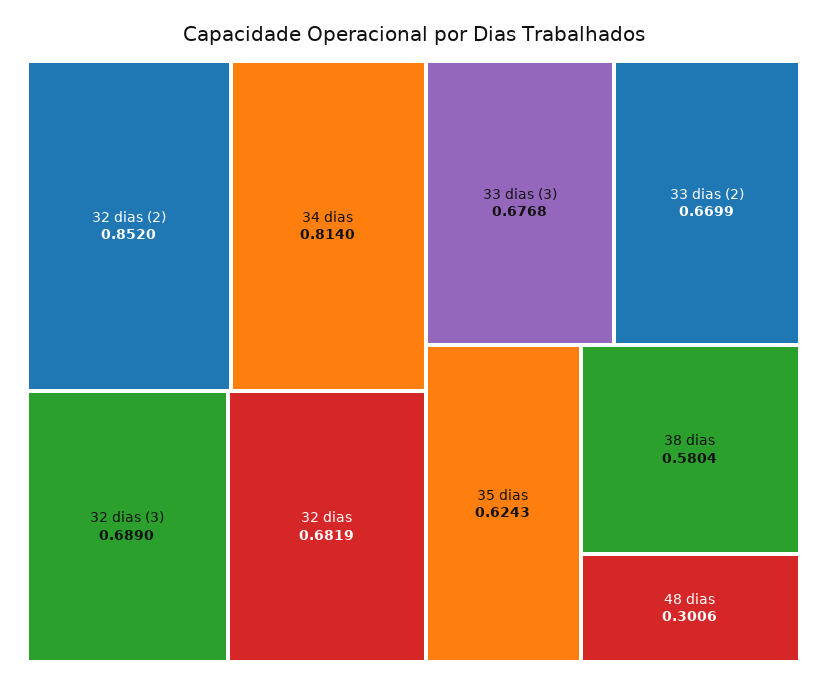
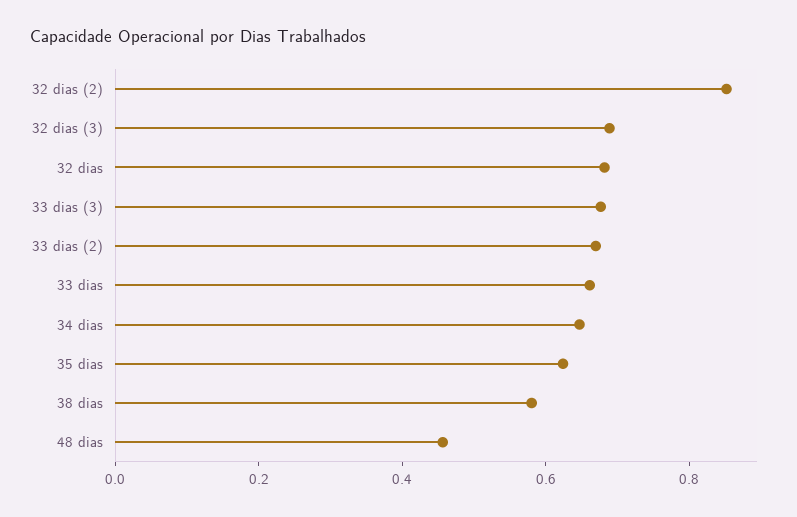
34 dias: 0.814 -> 0.65
48 dias: 0.3006 -> 0.45
33 dias: none -> 0.65

